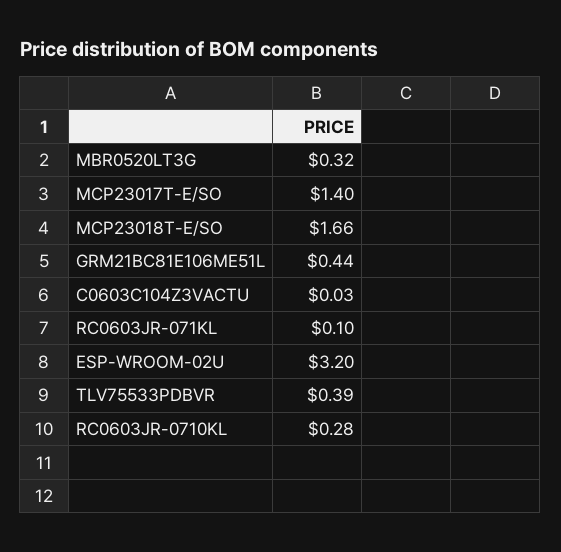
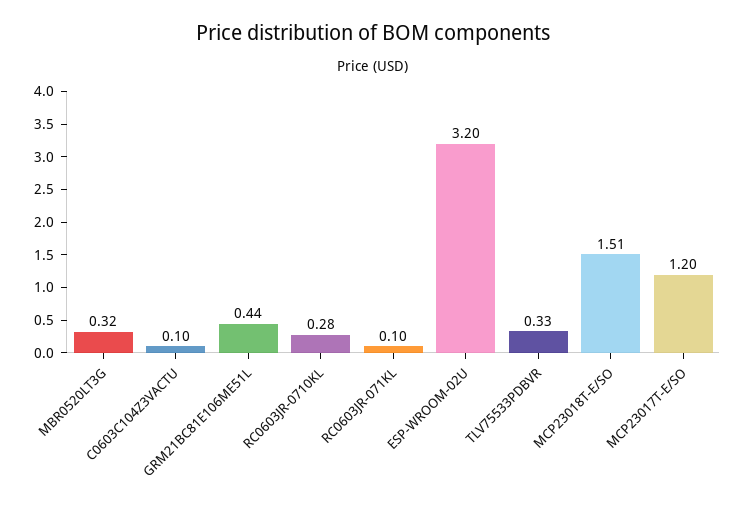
MCP23017T-E/SO: 1.4 -> 1.2
MCP23018T-E/SO: 1.66 -> 1.51
C0603C104Z3VACTU: 0.03 -> 0.1
TLV75533PDBVR: 0.39 -> 0.33

